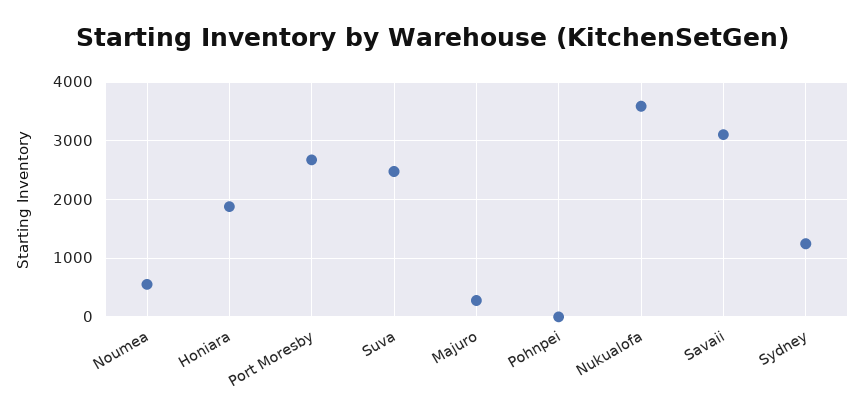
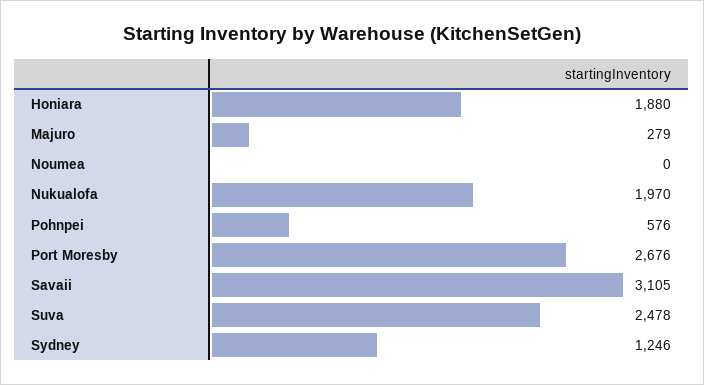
Noumea: 600 -> 0
Pohnpei: 0 -> 576
Nukualofa: 3600 -> 1970

